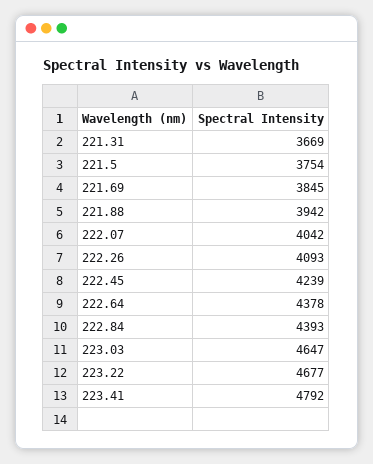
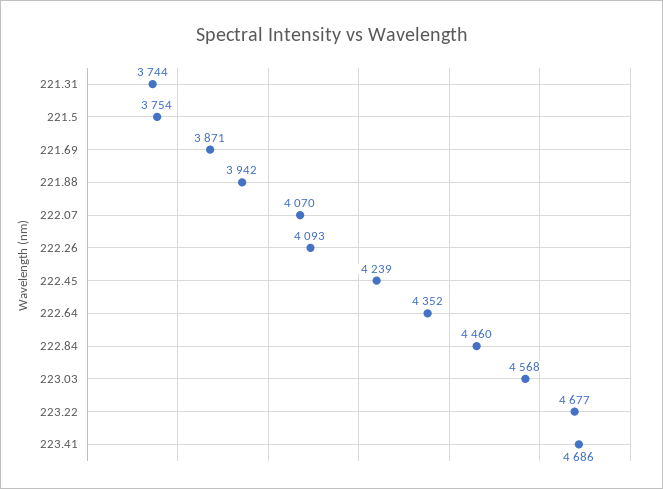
221.31: 3669 -> 3744
221.69: 3845 -> 3871
222.07: 4042 -> 4070
222.64: 4378 -> 4352
222.84: 4393 -> 4460
223.03: 4647 -> 4568
223.41: 4792 -> 4686

